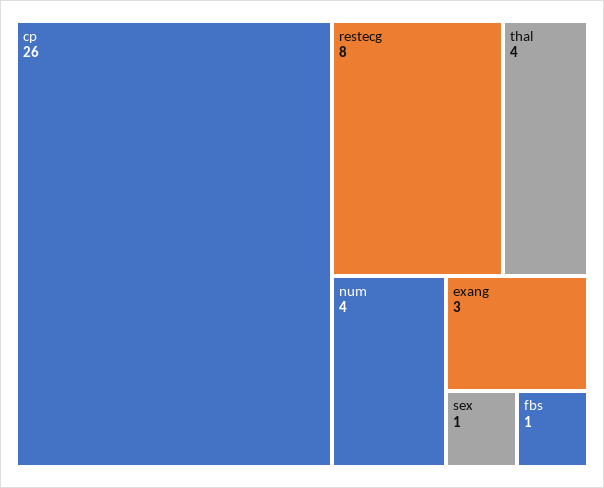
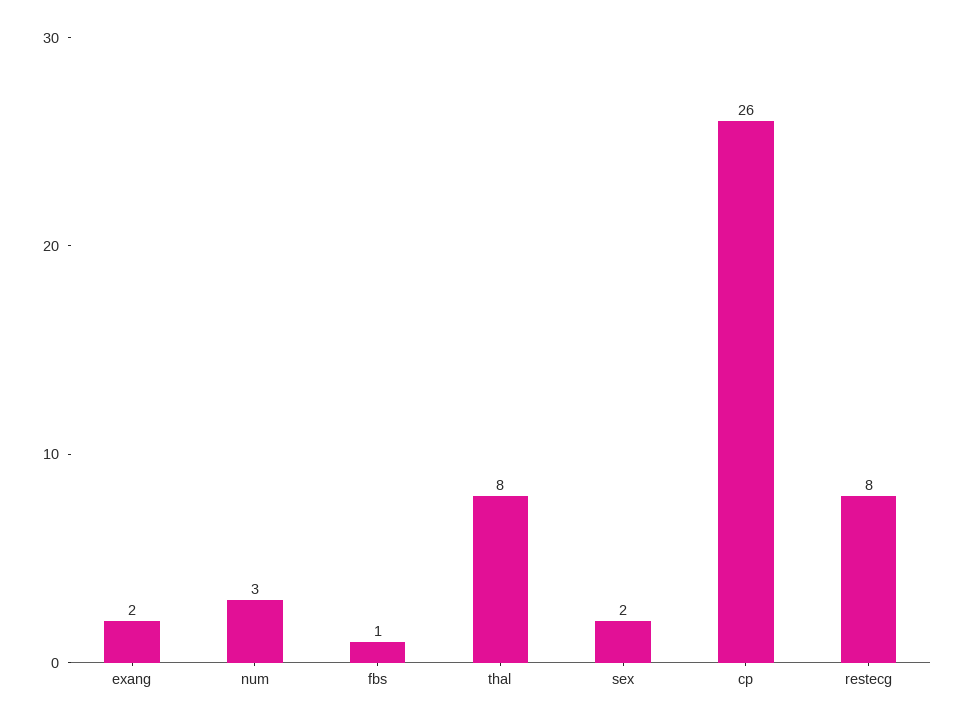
thal: 4 -> 8
num: 4 -> 3
exang: 3 -> 2
sex: 1 -> 2

